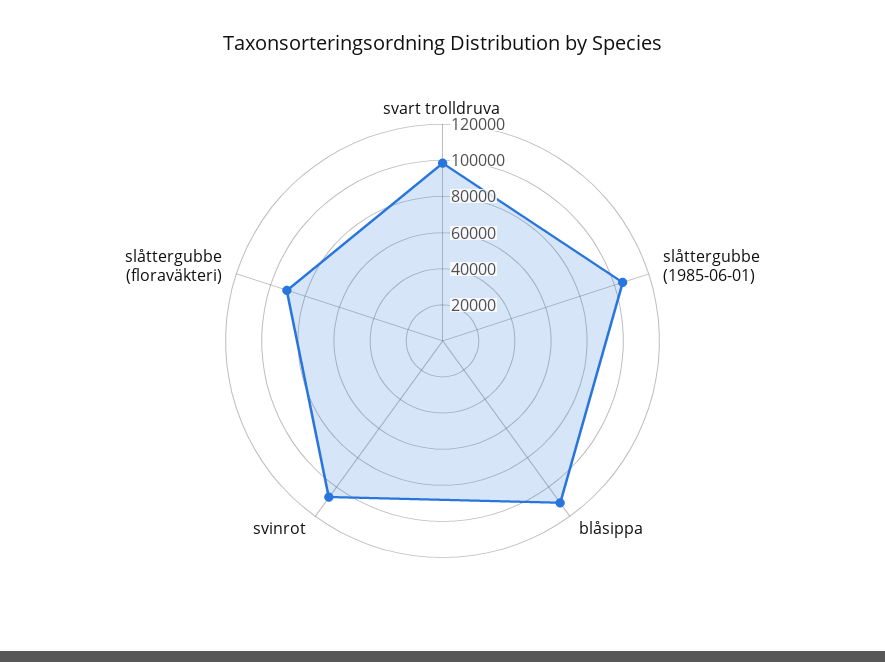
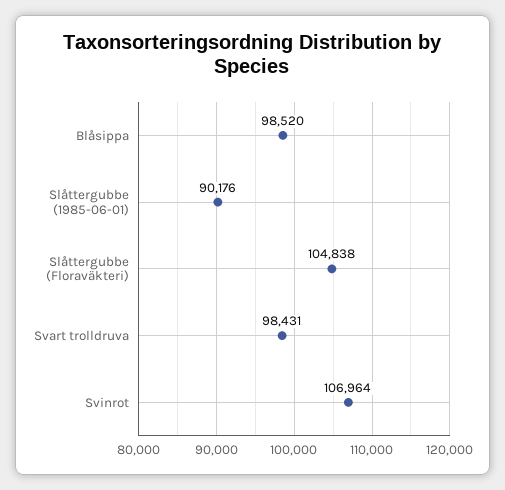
slåttergubbe (1985-06-01): 105000 -> 90176
blåsippa: 110000 -> 98520
slåttergubbe (floraväkteri): 90000 -> 104838

